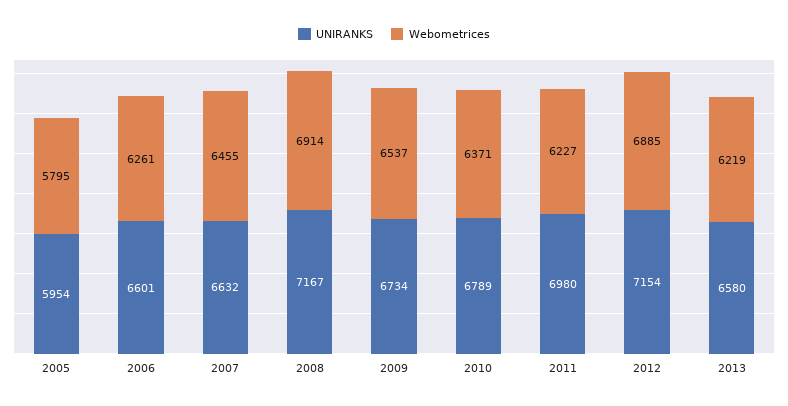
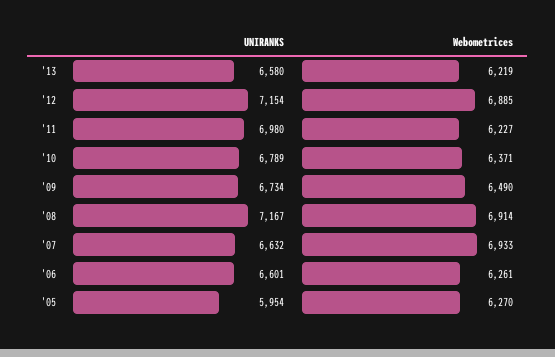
Webometrices, 2005: 5795 -> 6270
Webometrices, 2007: 6455 -> 6933
Webometrices, 2009: 6537 -> 6490

